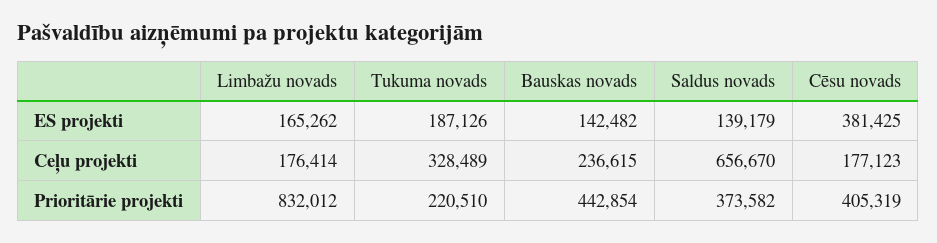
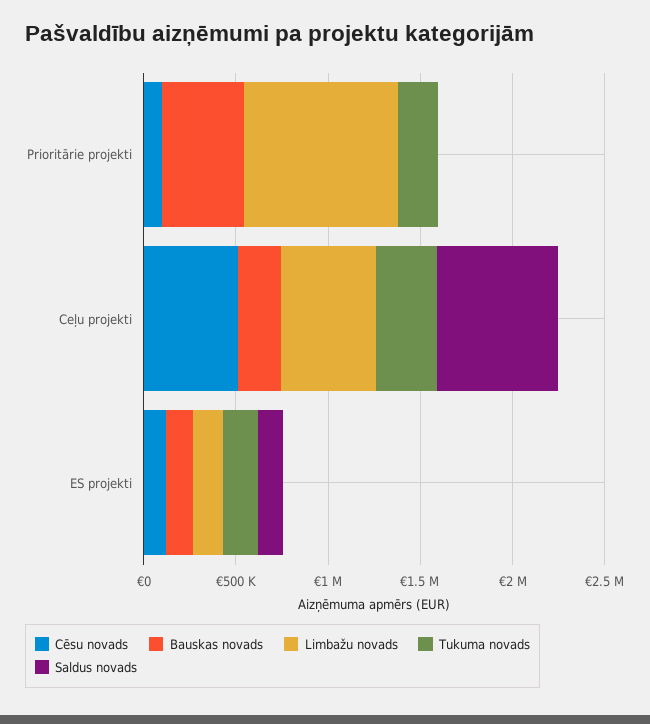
Cēsu novads, ES projekti: 381425 -> 100000
Limbažu novads, Ceļu projekti: 176414 -> 500000
Cēsu novads, Ceļu projekti: 177123 -> 500000
Saldus novads, Prioritārie projekti: 373582 -> 0
Cēsu novads, Prioritārie projekti: 405319 -> 100000

